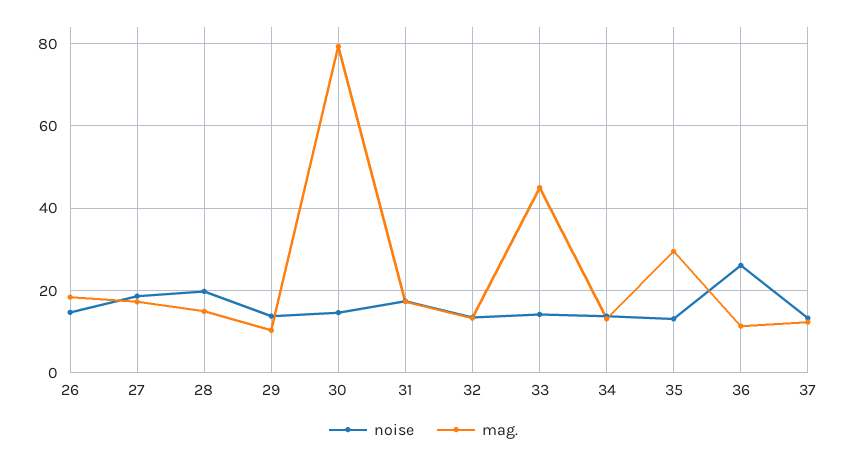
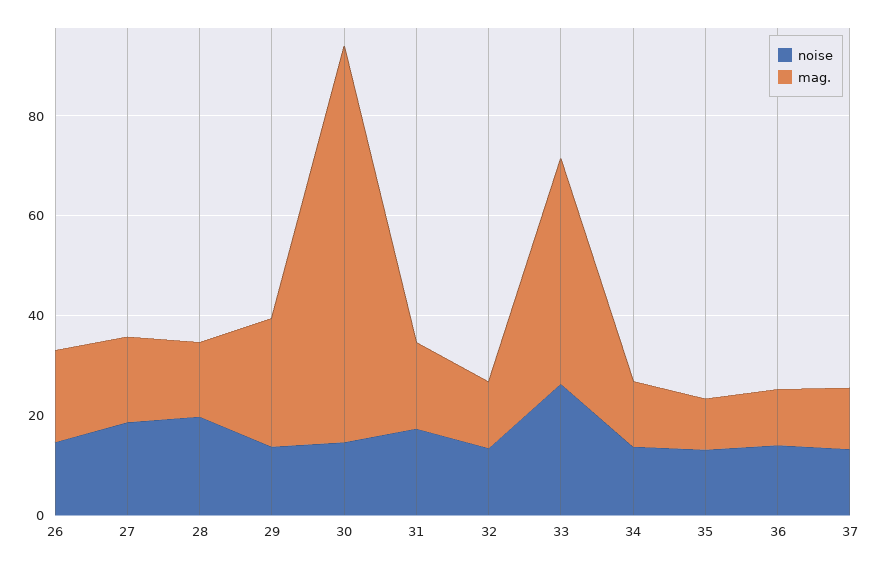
mag., 29: 10 -> 25
noise, 33: 14 -> 25
mag., 35: 30 -> 10
noise, 36: 26 -> 15

